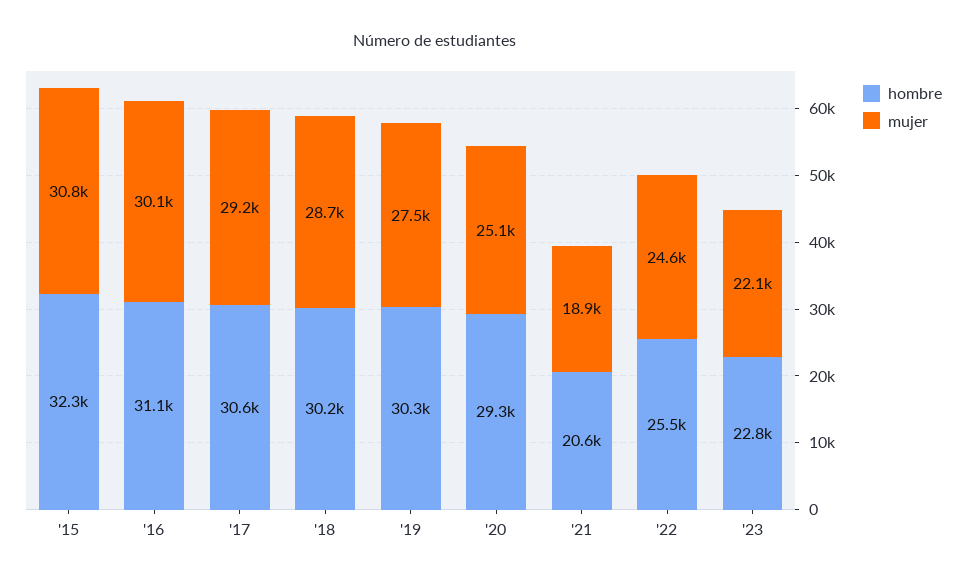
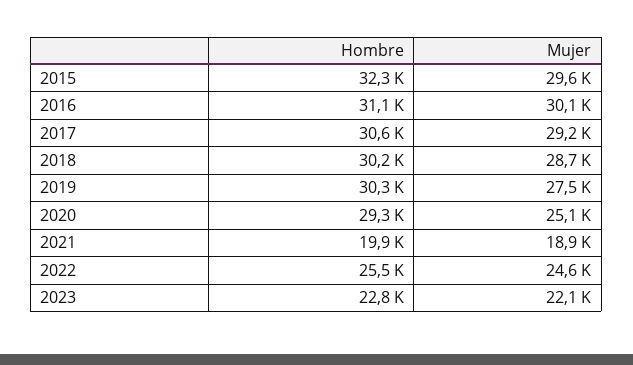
mujer, '15: 30800 -> 29600
hombre, '21: 20600 -> 19900

